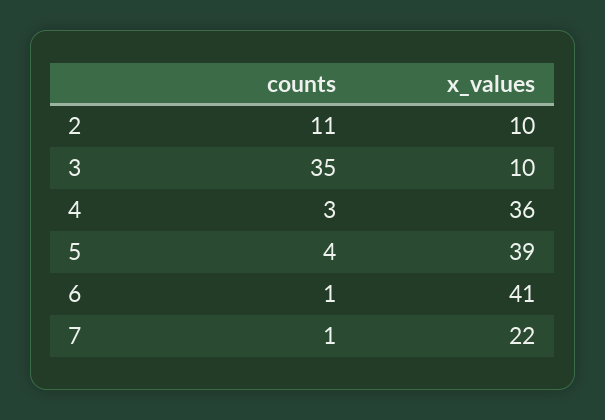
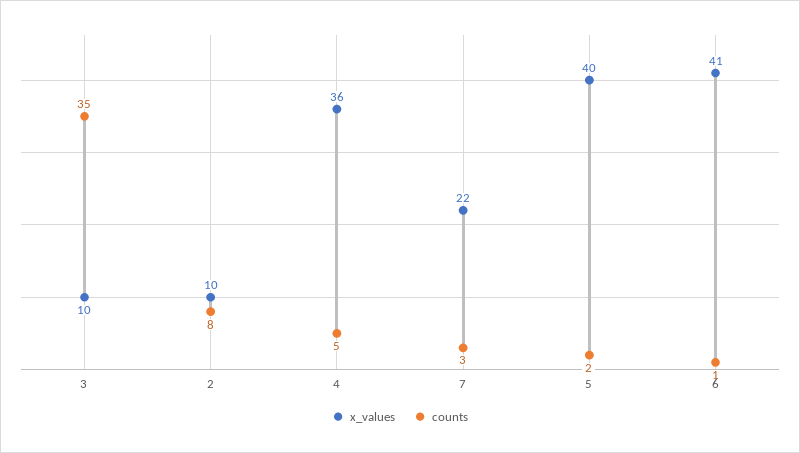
counts, 2: 11 -> 8
counts, 4: 3 -> 5
counts, 5: 4 -> 2
x_values, 5: 39 -> 40
counts, 7: 1 -> 3

